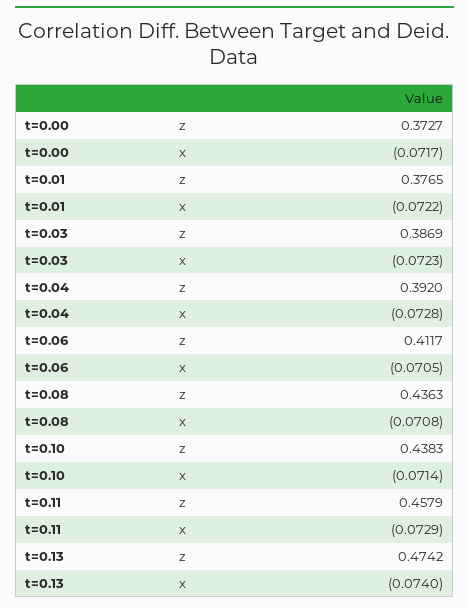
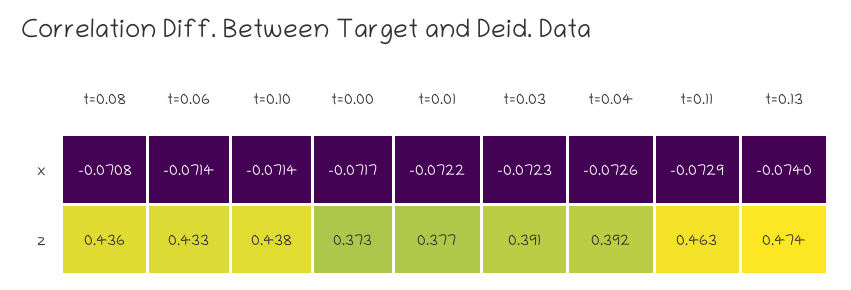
t=0.03, z: 0.3869 -> 0.391
t=0.04, x: -0.0728 -> -0.0726
t=0.06, z: 0.4117 -> 0.433
t=0.06, x: -0.0705 -> -0.0714
t=0.11, z: 0.4579 -> 0.463

